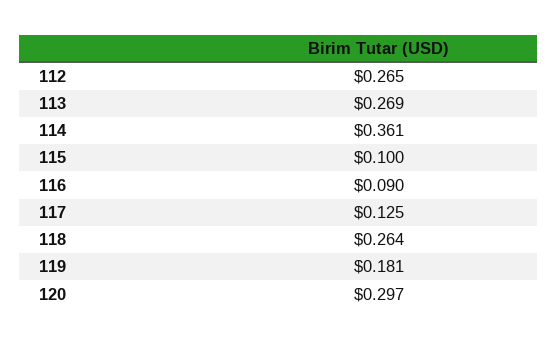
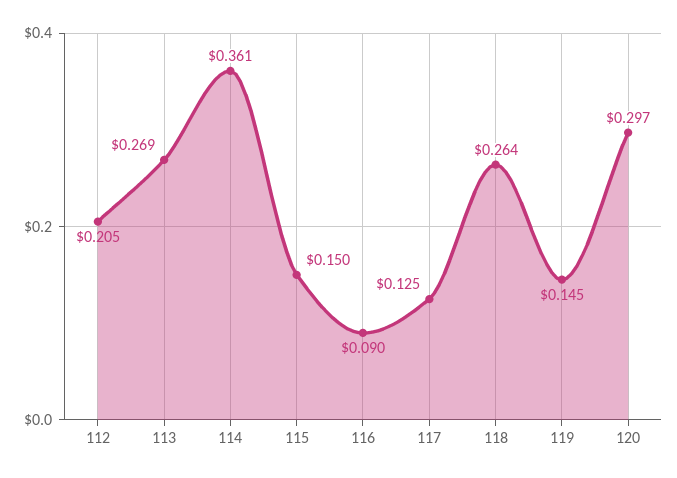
112: 0.265 -> 0.205
115: 0.1 -> 0.15
119: 0.181 -> 0.145

